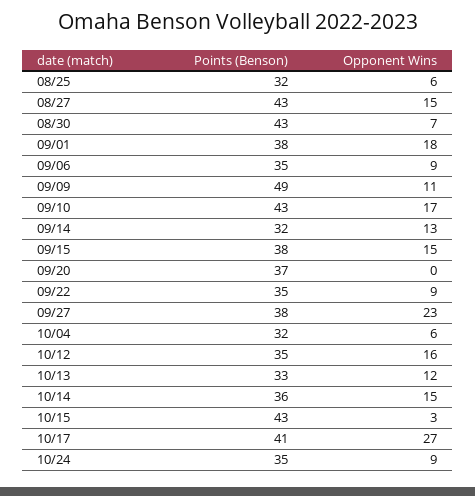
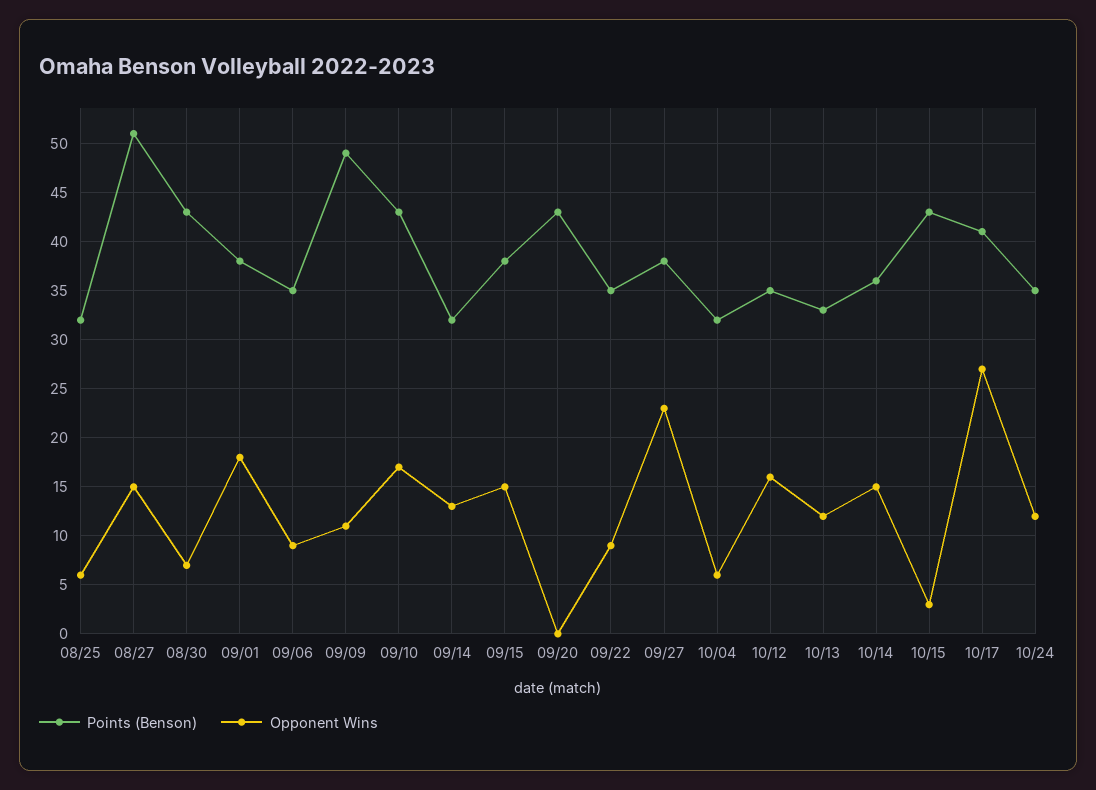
Points (Benson), 08/27: 43 -> 51
Points (Benson), 09/20: 37 -> 43
Opponent Wins, 10/24: 9 -> 12

